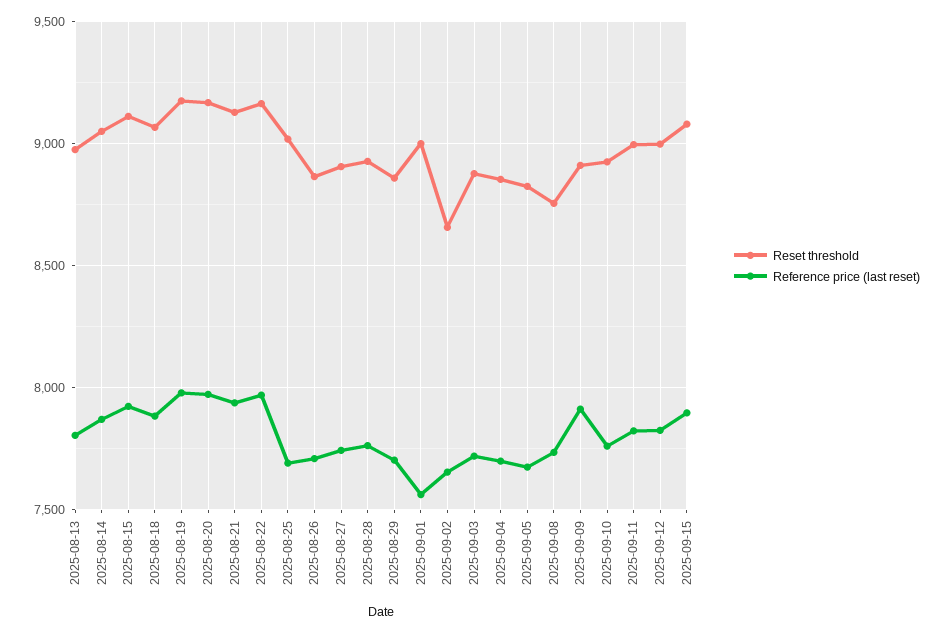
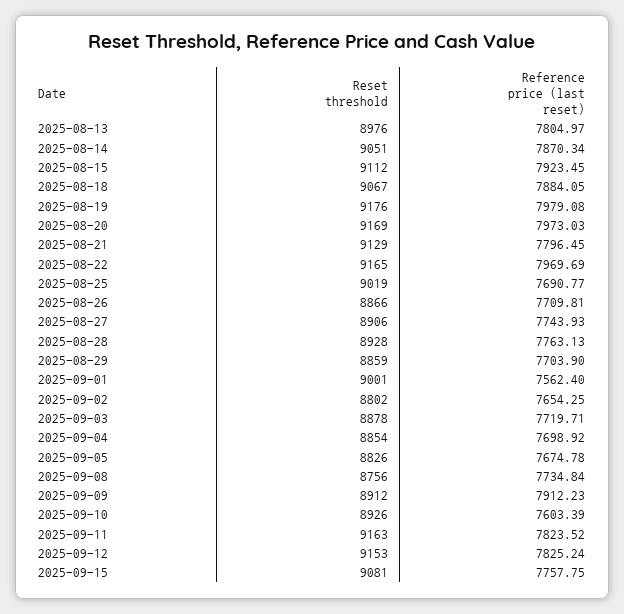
Reference price (last reset), 2025-08-21: 7950 -> 7796.45
Reset threshold, 2025-09-02: 8650 -> 8802
Reference price (last reset), 2025-09-10: 7750 -> 7603.39
Reset threshold, 2025-09-11: 9000 -> 9163
Reset threshold, 2025-09-12: 9000 -> 9153
Reference price (last reset), 2025-09-15: 7900 -> 7757.75

